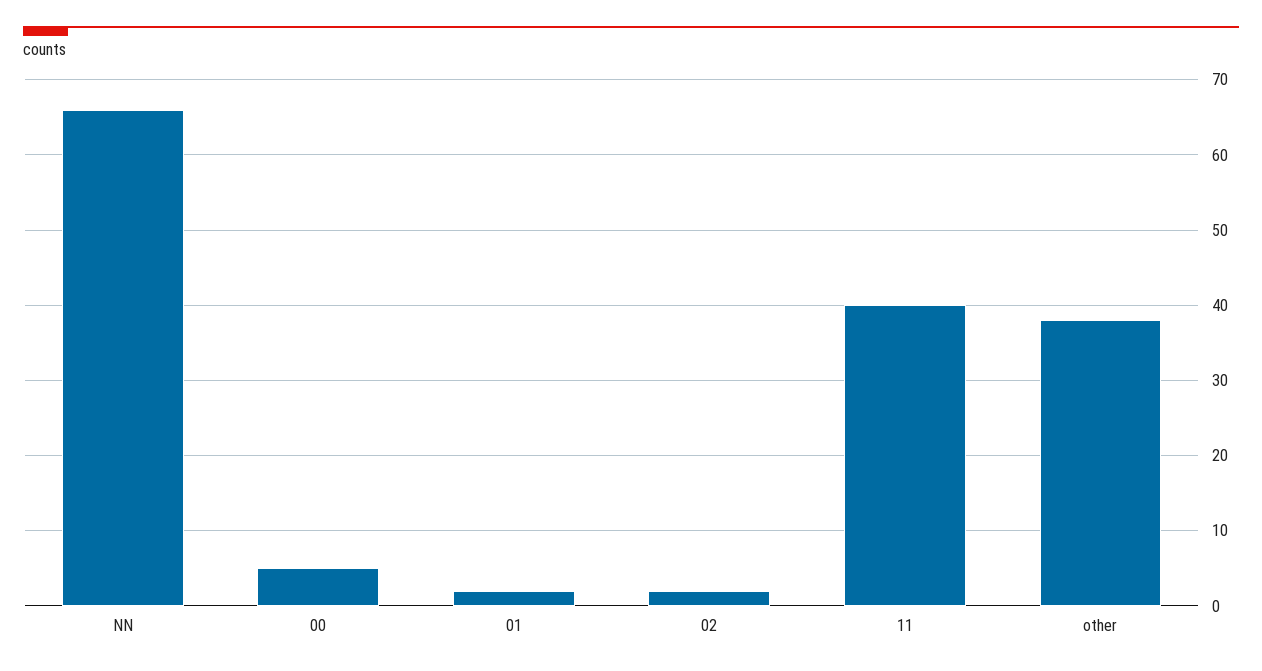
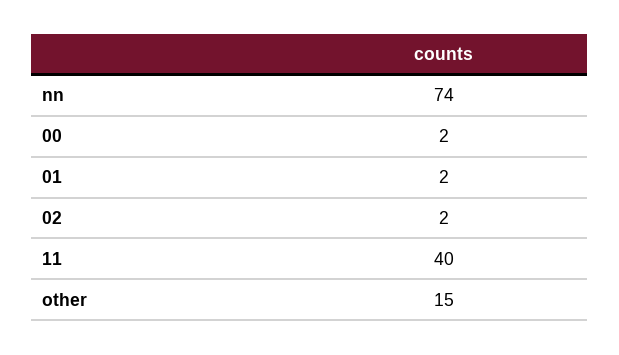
NN: 66 -> 74
00: 5 -> 2
other: 38 -> 15

